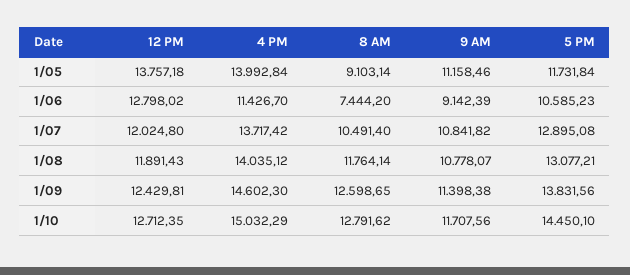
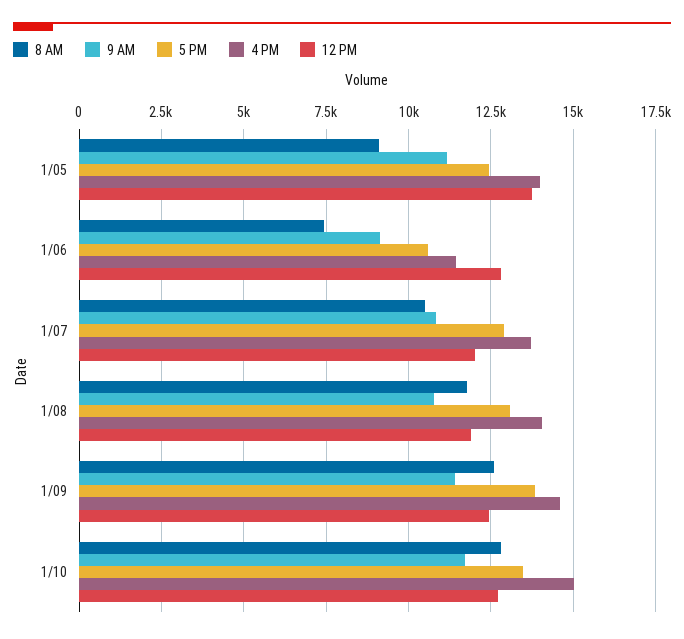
5 PM, 1/05: 11731.84 -> 12500
5 PM, 1/10: 14450.1 -> 13500

